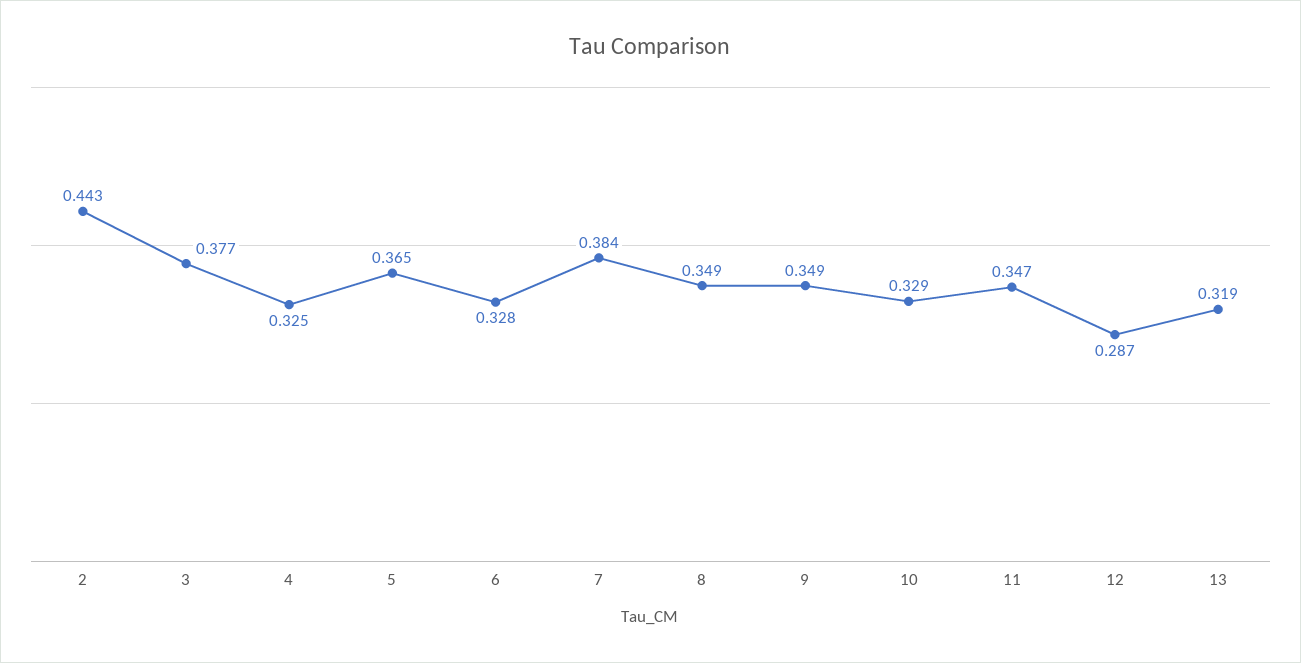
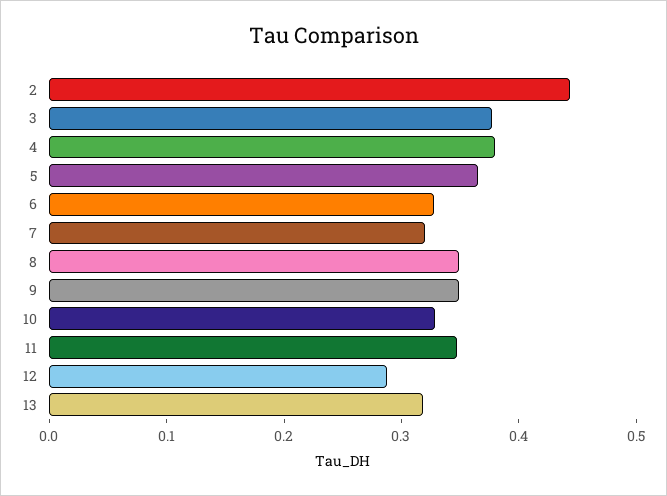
4: 0.325 -> 0.38
7: 0.384 -> 0.32

